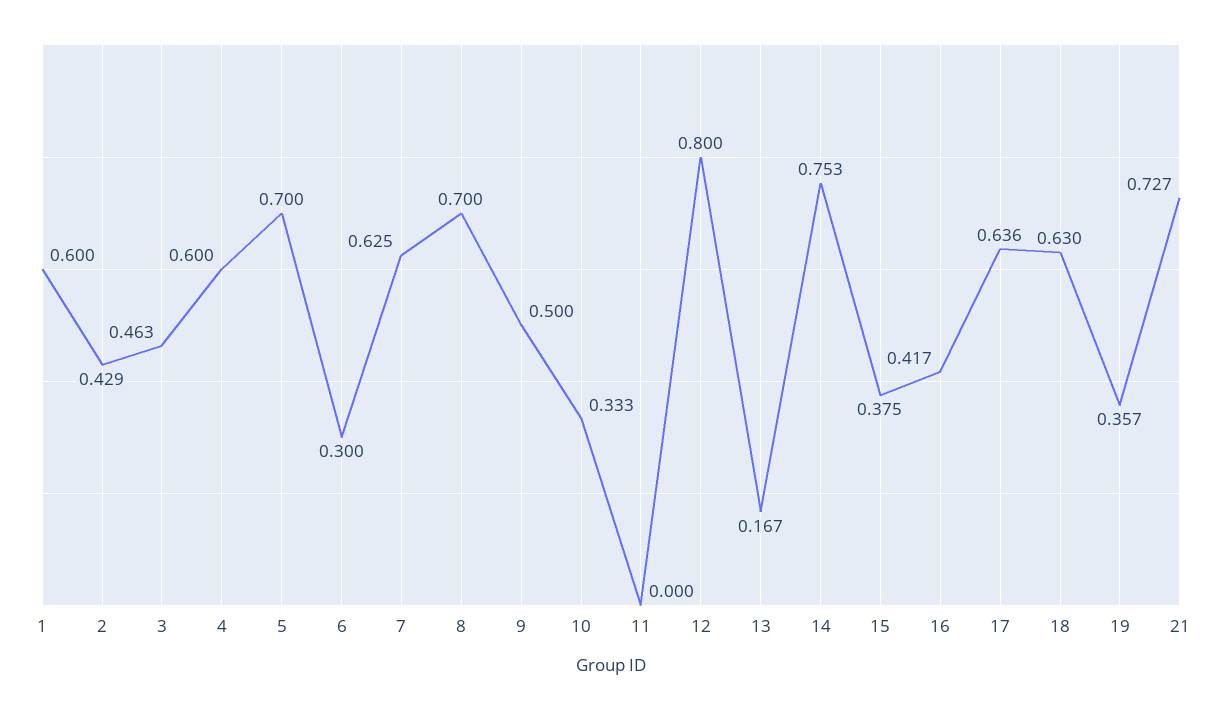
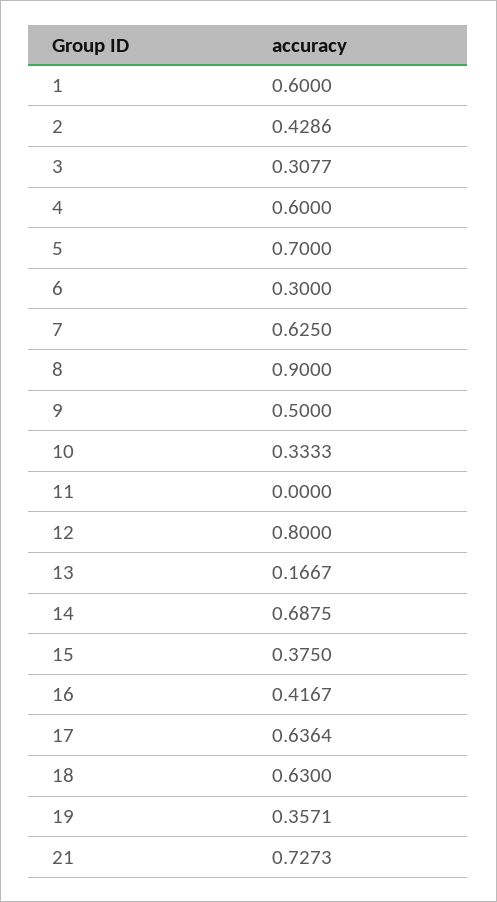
3: 0.463 -> 0.3077
8: 0.7 -> 0.9
14: 0.753 -> 0.6875

